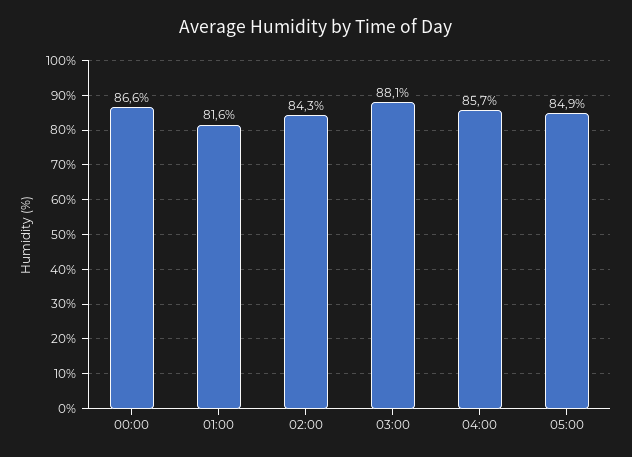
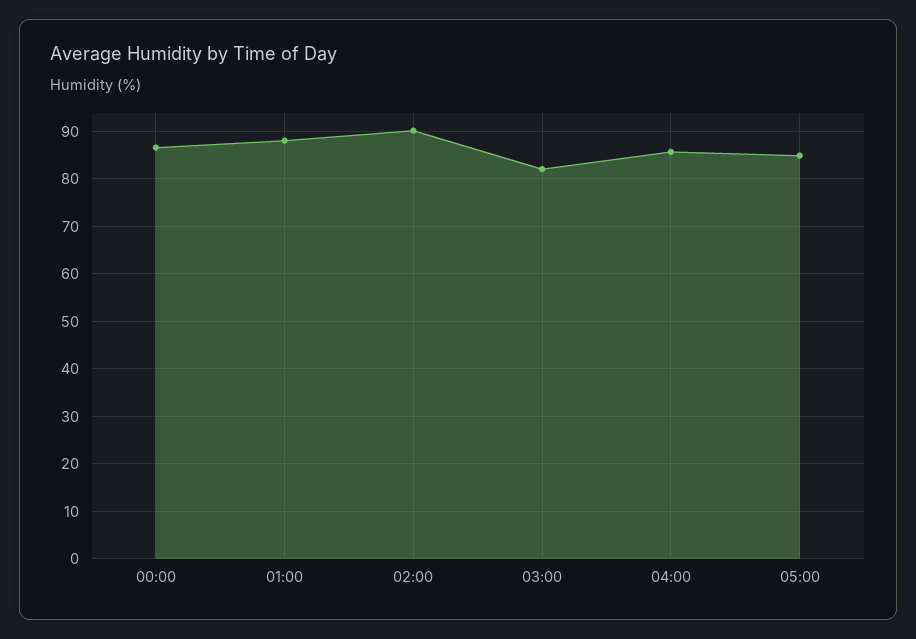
01:00: 81.6 -> 88
02:00: 84.3 -> 90
03:00: 88.1 -> 82

